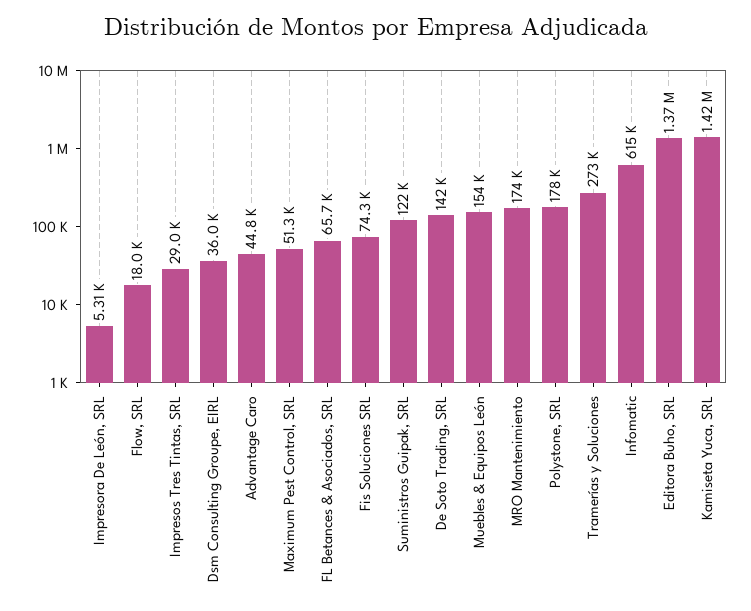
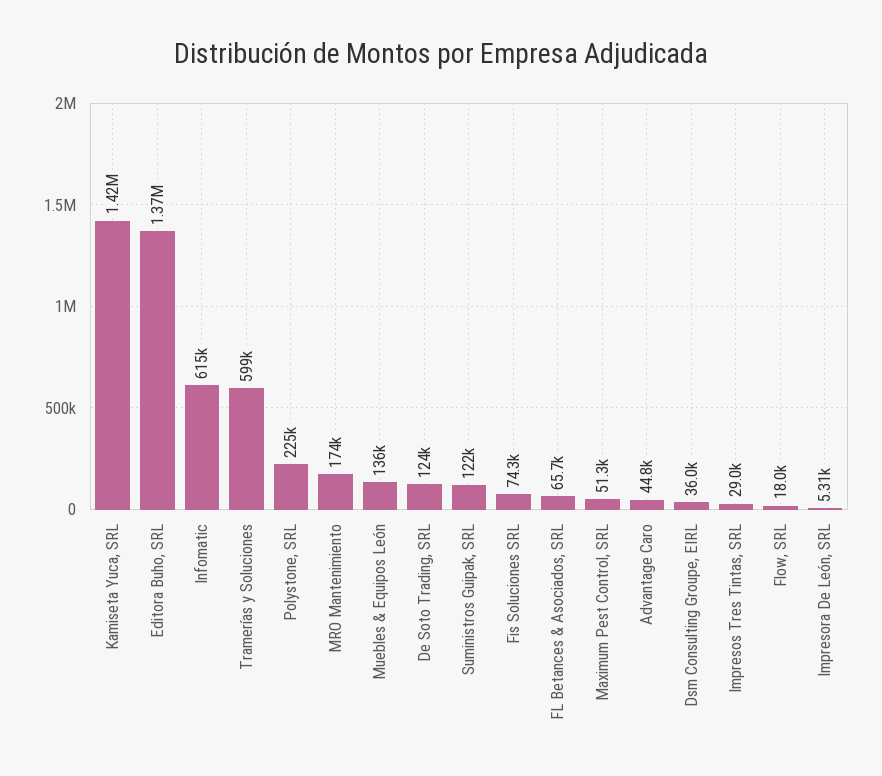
De Soto Trading, SRL: 142000 -> 124000
Muebles & Equipos León: 154000 -> 136000
Polystone, SRL: 178000 -> 225000
Tramerías y Soluciones: 273000 -> 599000

